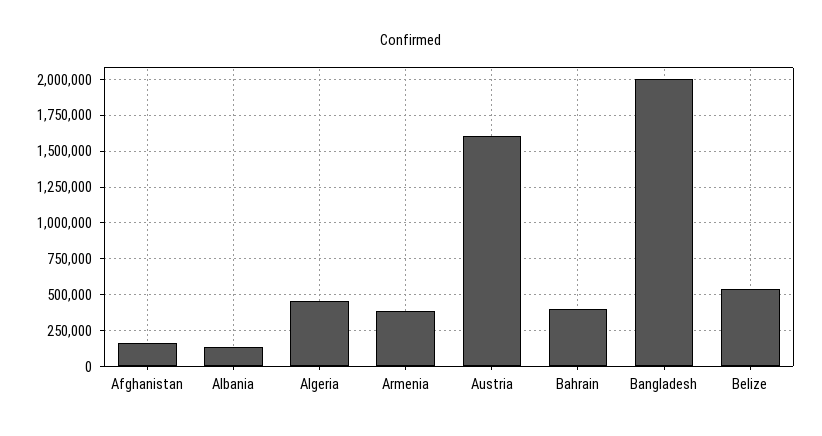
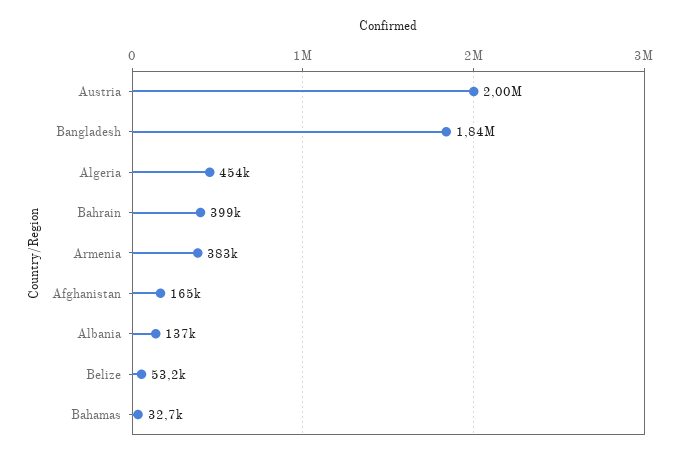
Austria: 1600000 -> 2000000
Bangladesh: 2000000 -> 1840000
Belize: 550000 -> 53200
Bahamas: none -> 32700

